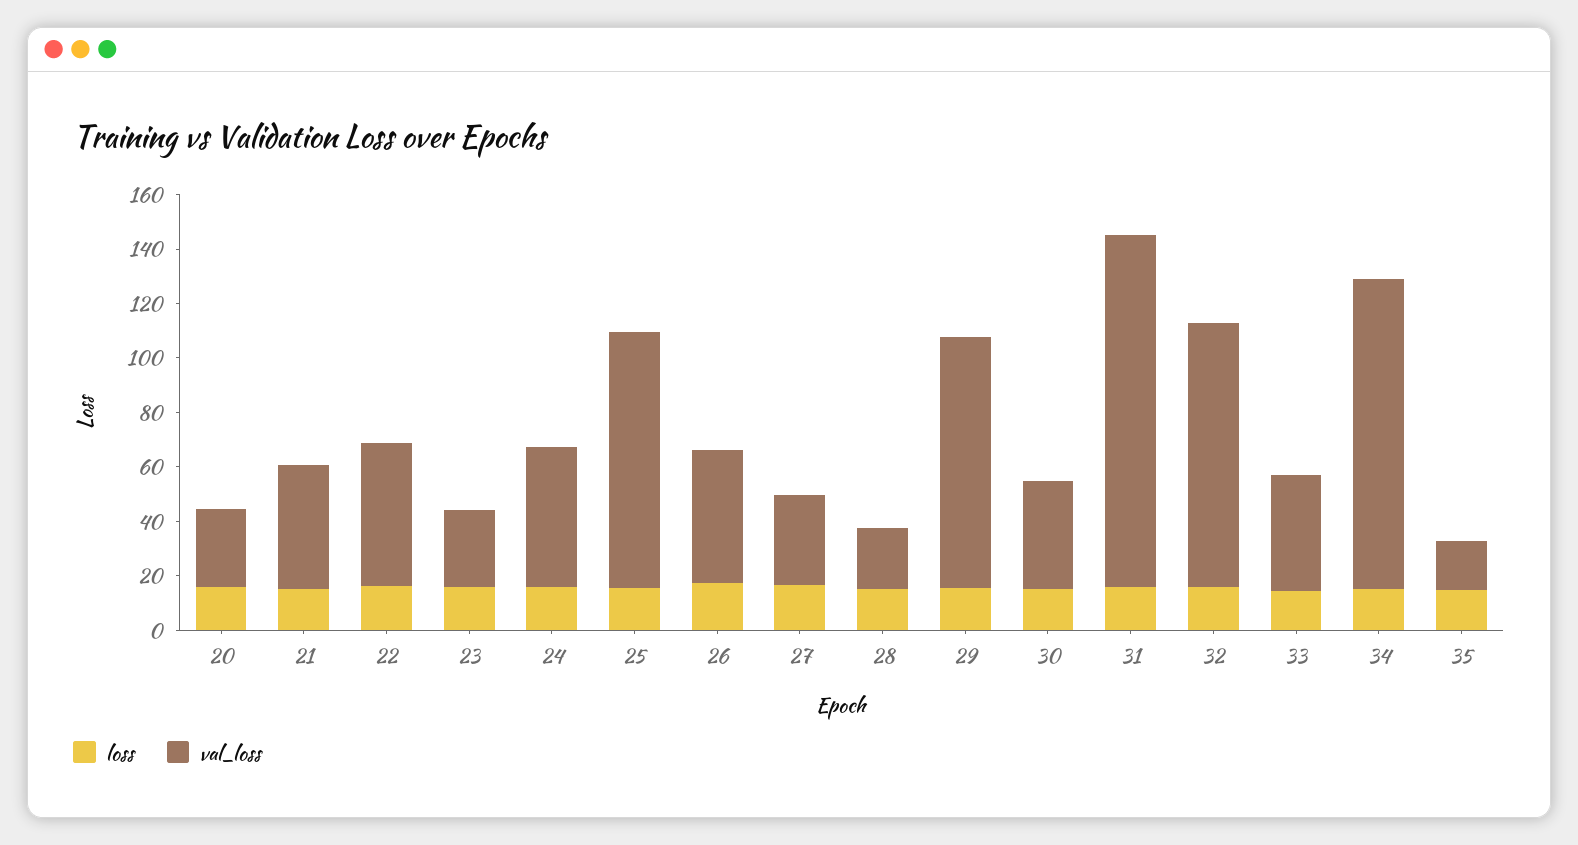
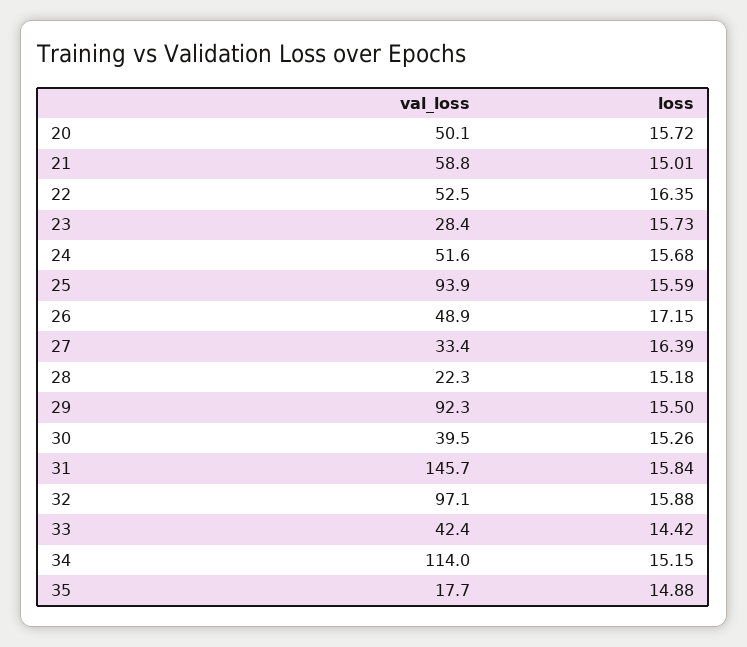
val_loss, 20: 30 -> 50.1
val_loss, 21: 45 -> 58.8
val_loss, 31: 130 -> 145.7

